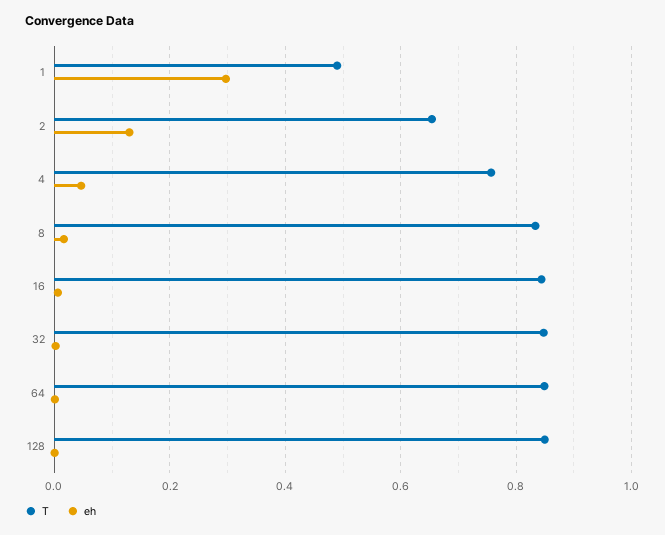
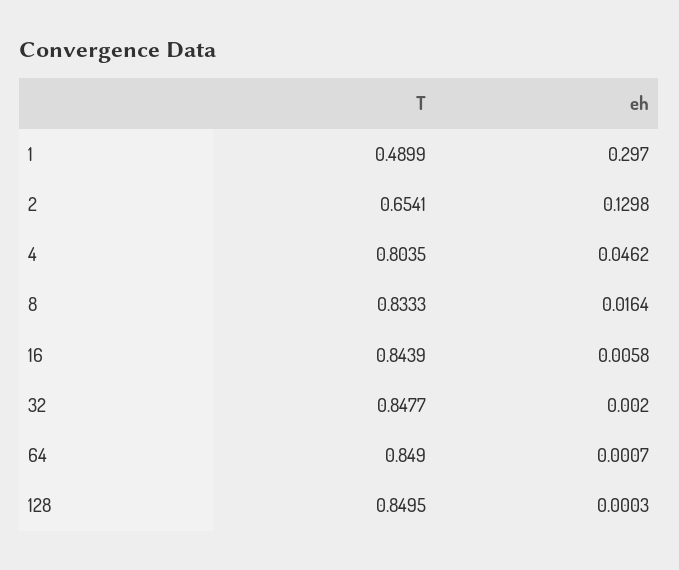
T, 4: 0.76 -> 0.8035

